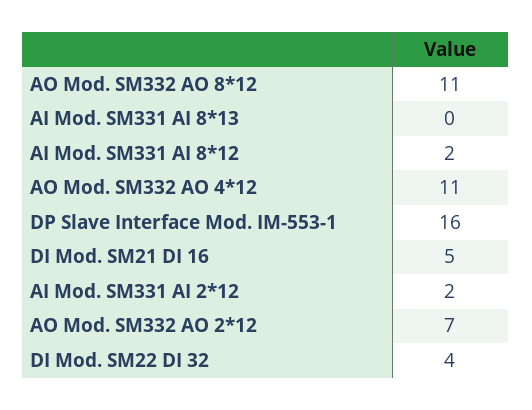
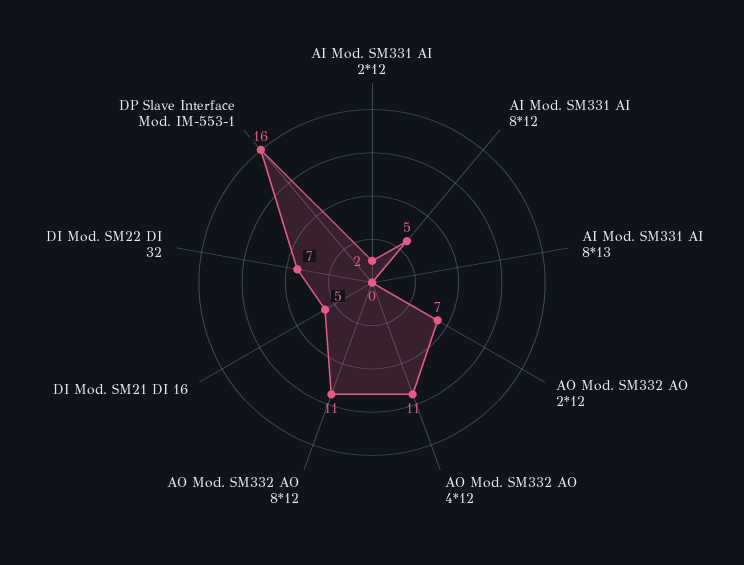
AI Mod. SM331 AI 8*12: 2 -> 5
DI Mod. SM22 DI 32: 4 -> 7

